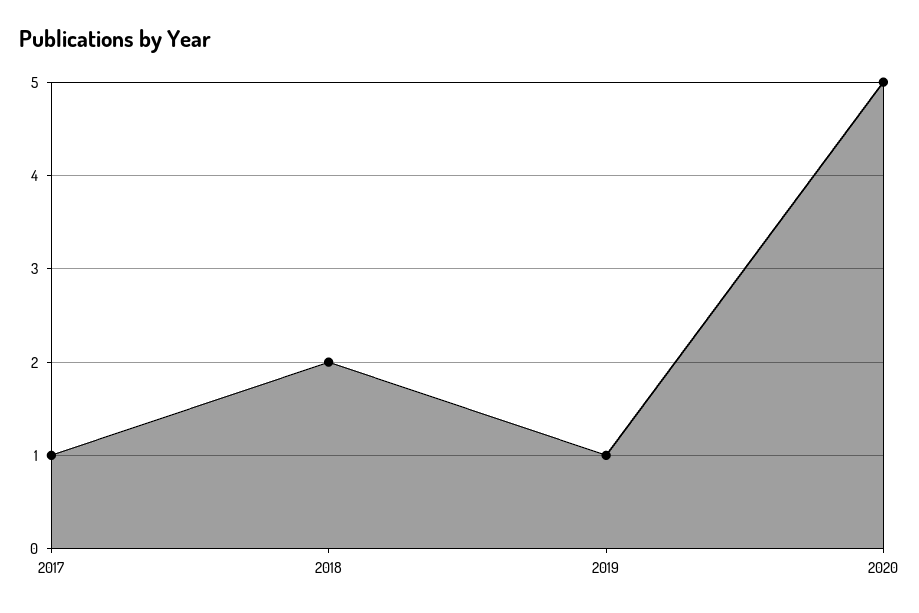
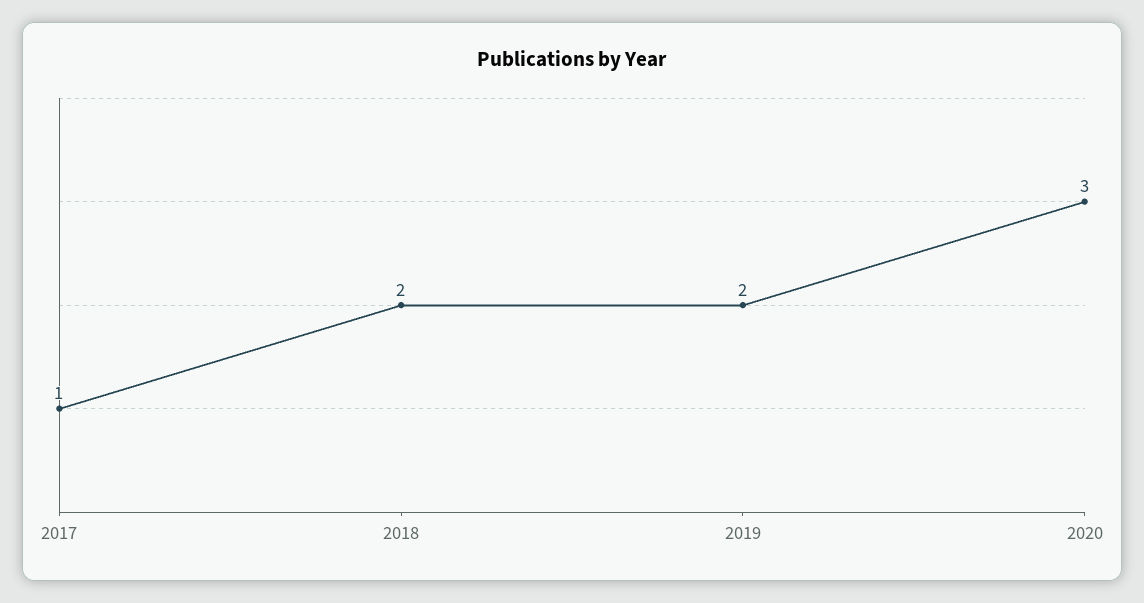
2019: 1 -> 2
2020: 5 -> 3

